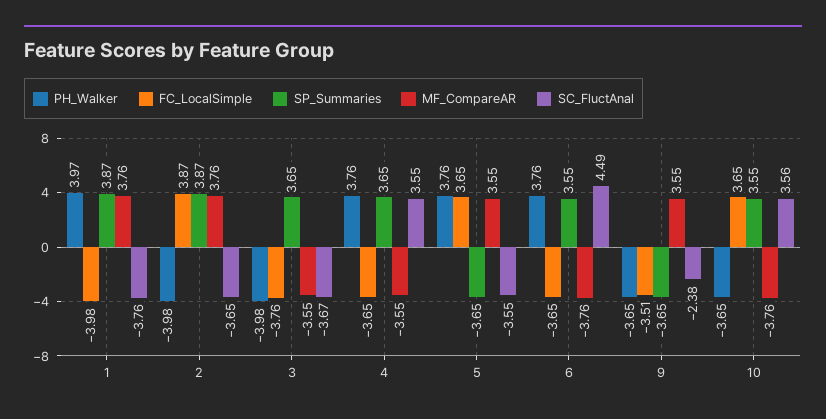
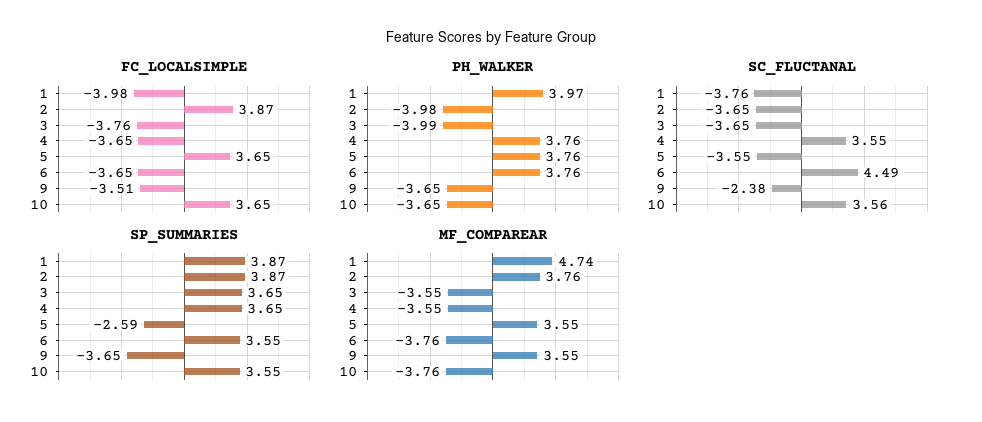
MF_CompareAR, 1: 3.76 -> 4.74
PH_Walker, 3: -3.98 -> -3.99
SC_FluctAnal, 3: -3.67 -> -3.65
SP_Summaries, 5: -3.65 -> -2.59

